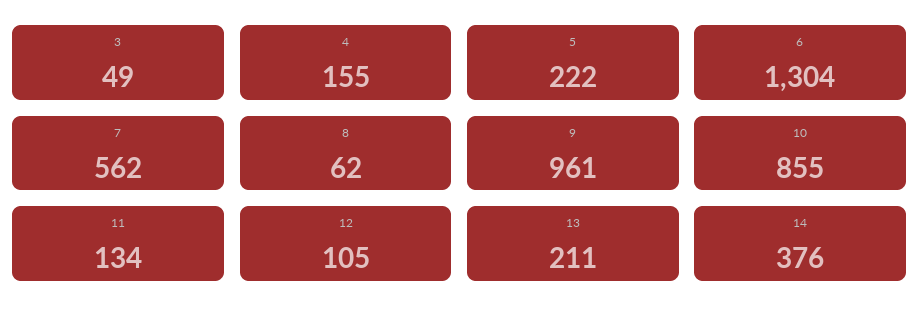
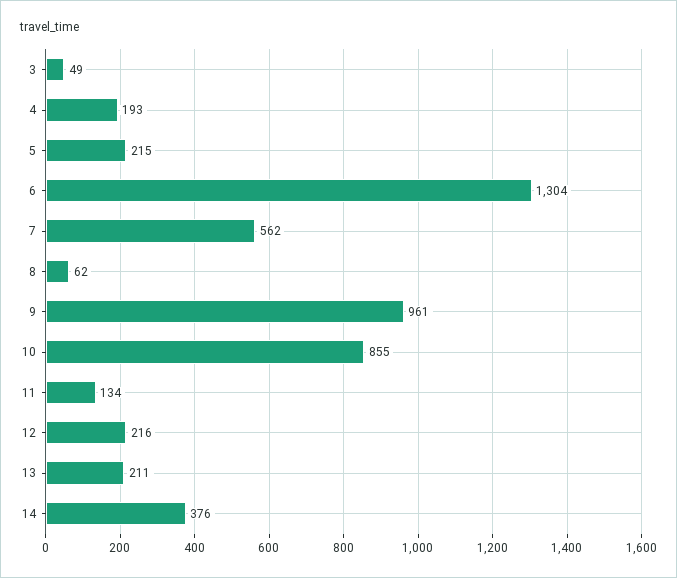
4: 155 -> 193
5: 222 -> 215
12: 105 -> 216

